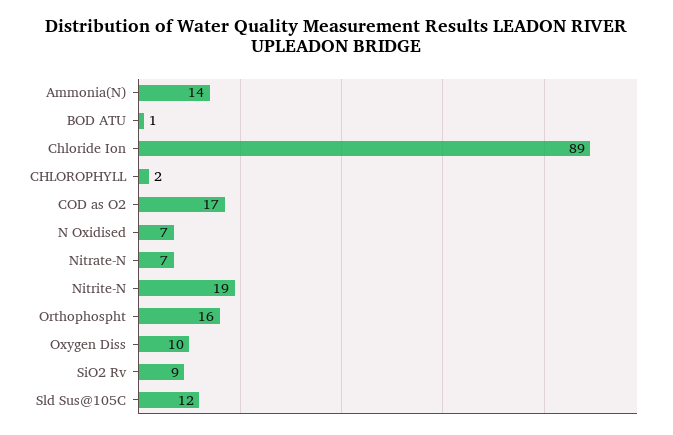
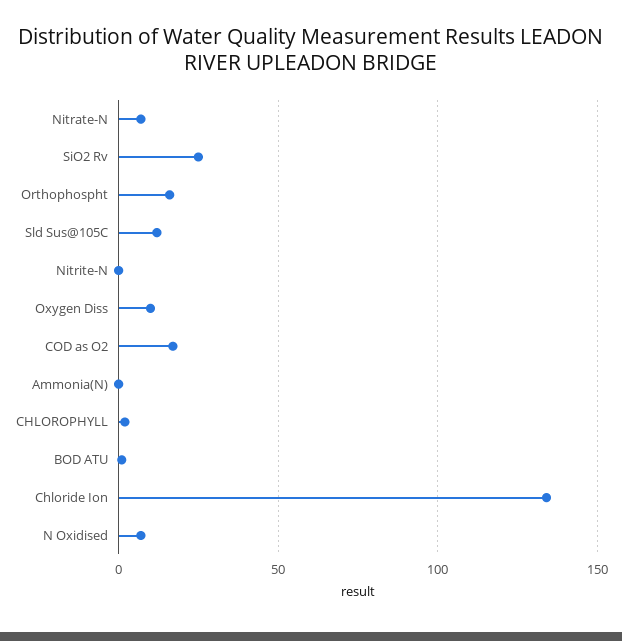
Ammonia(N): 14 -> 0
Chloride Ion: 89 -> 135
Nitrite-N: 19 -> 0
SiO2 Rv: 9 -> 25

